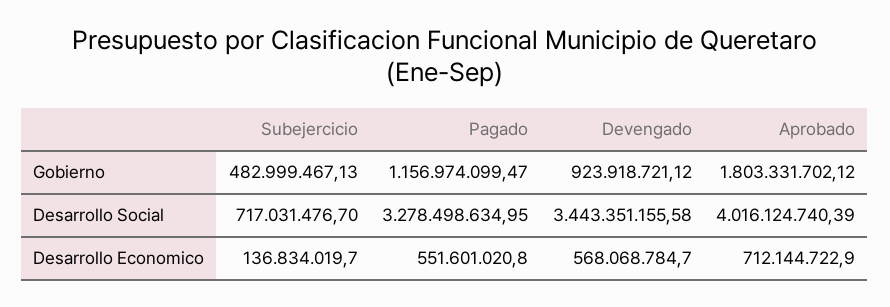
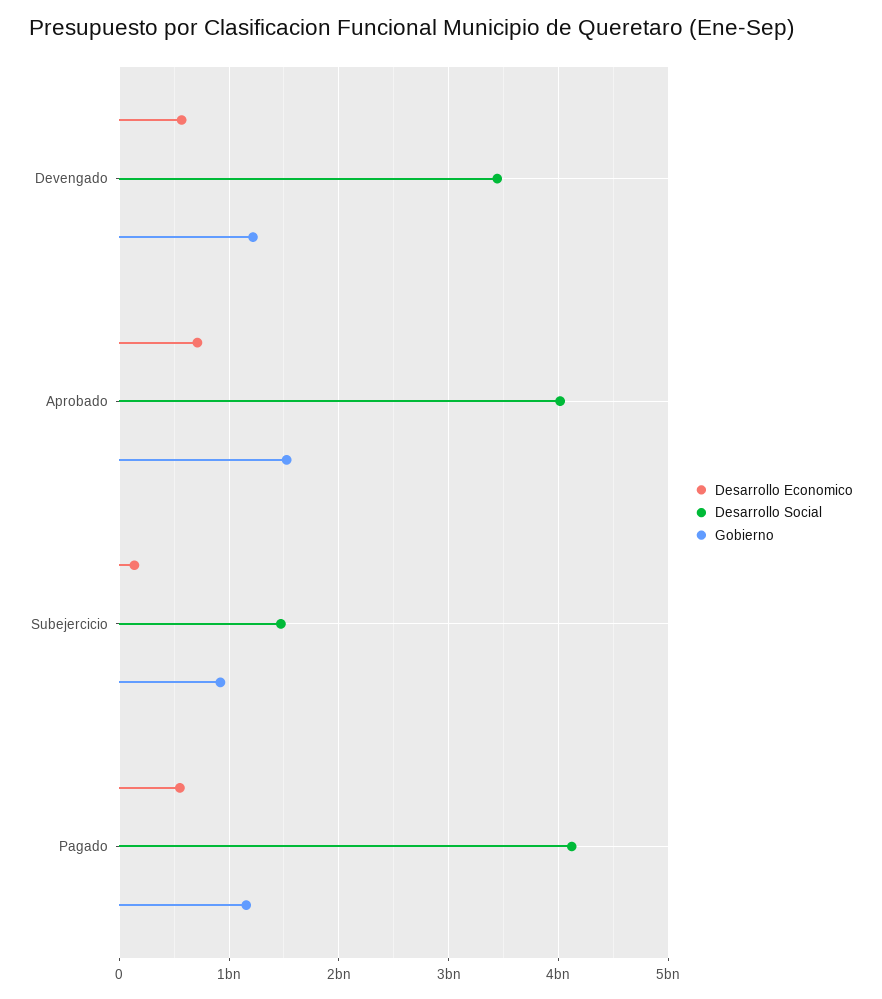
Gobierno, Subejercicio: 482999467.13 -> 900000000
Gobierno, Devengado: 923918721.12 -> 1200000000
Gobierno, Aprobado: 1803331702.12 -> 1500000000
Desarrollo Social, Subejercicio: 717031476.7 -> 1500000000
Desarrollo Social, Pagado: 3278498634.95 -> 4100000000

